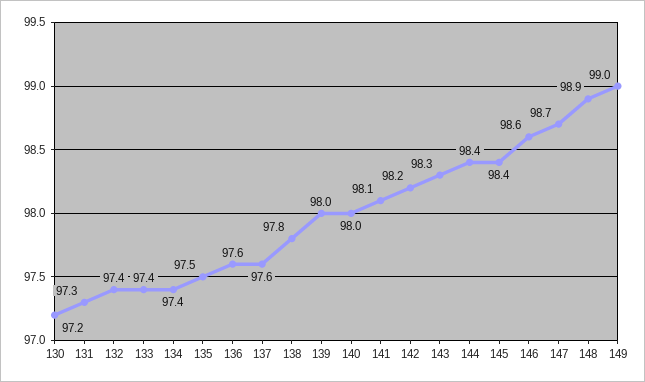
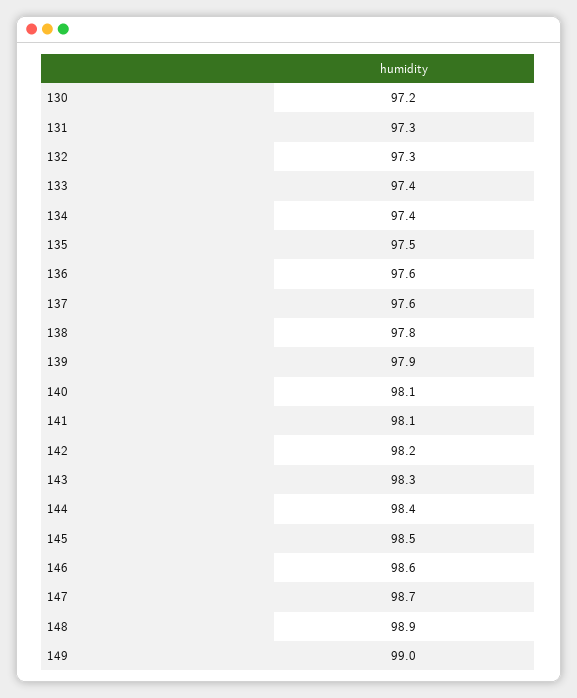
132: 97.4 -> 97.3
139: 98 -> 97.9
140: 98 -> 98.1
145: 98.4 -> 98.5

